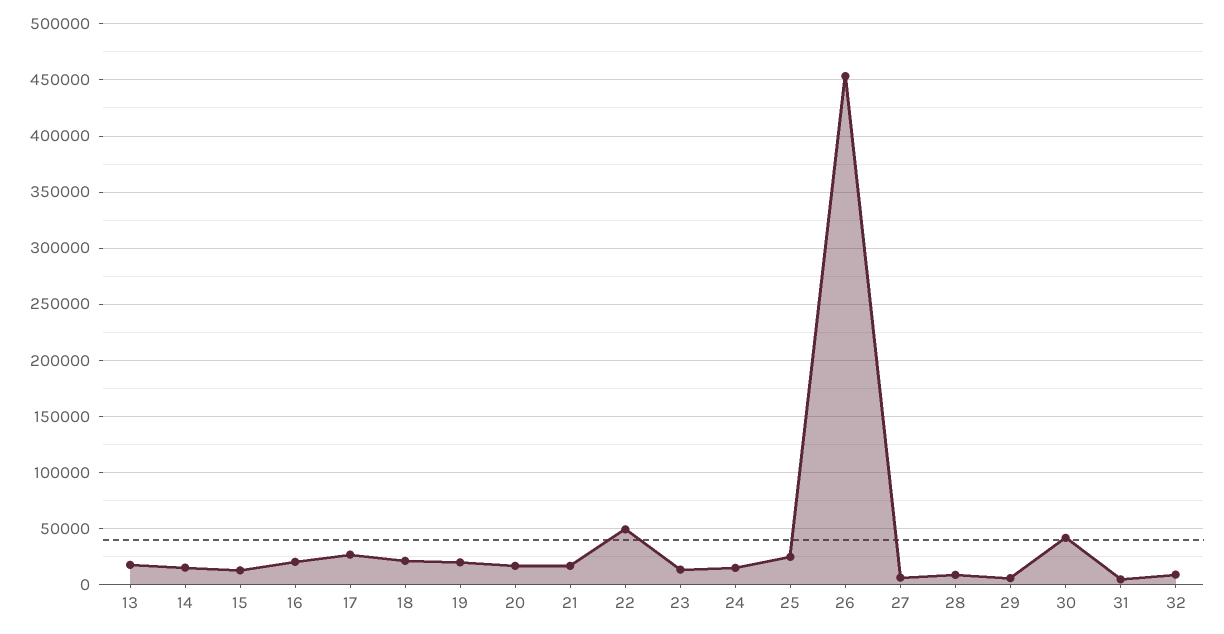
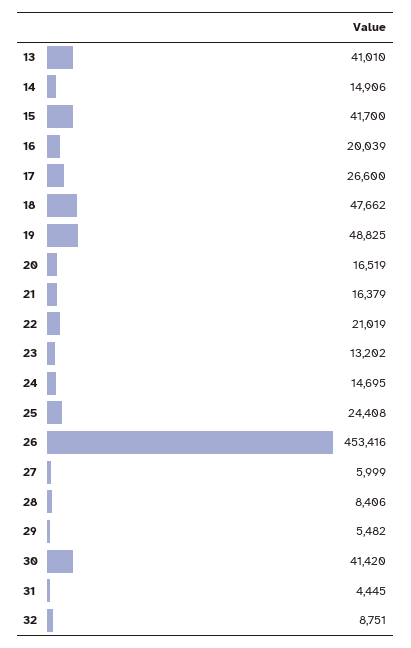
13: 20000 -> 41010
15: 10000 -> 41700
18: 20000 -> 47662
19: 20000 -> 48825
22: 50000 -> 21019

